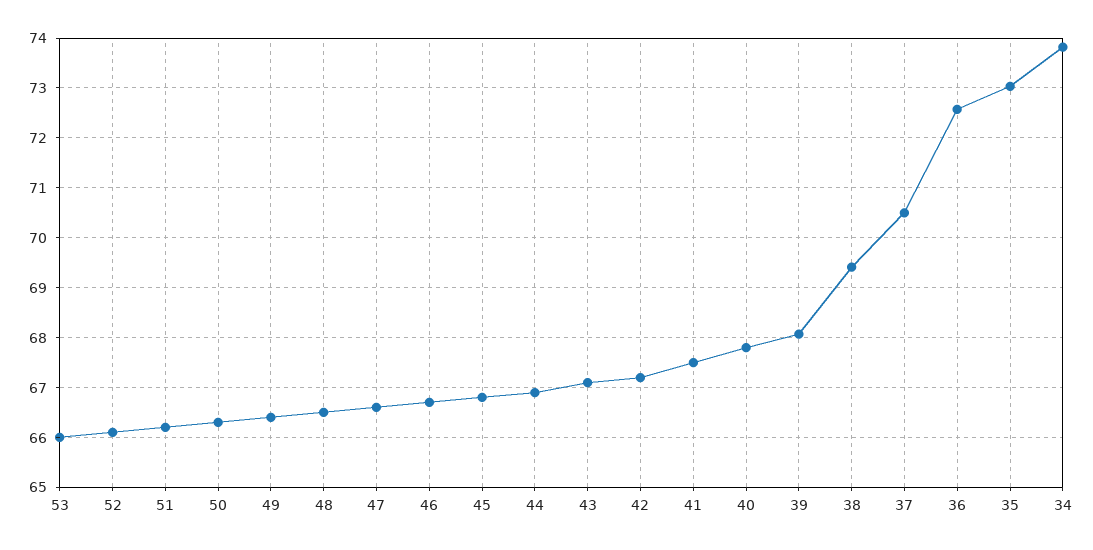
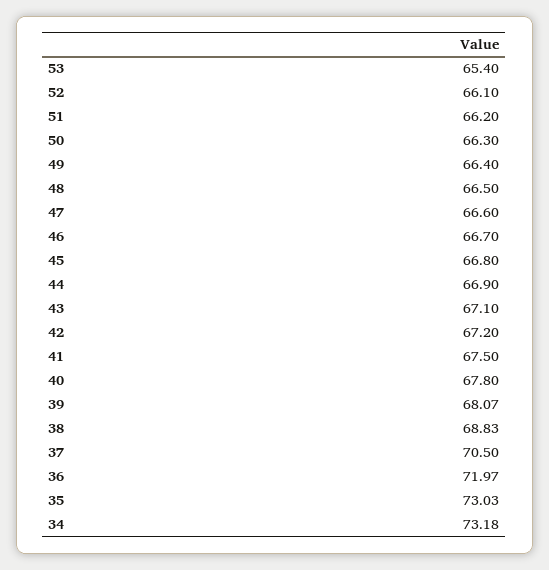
53: 66 -> 65.4
38: 69.4 -> 68.83
36: 72.6 -> 71.97
34: 73.8 -> 73.18

